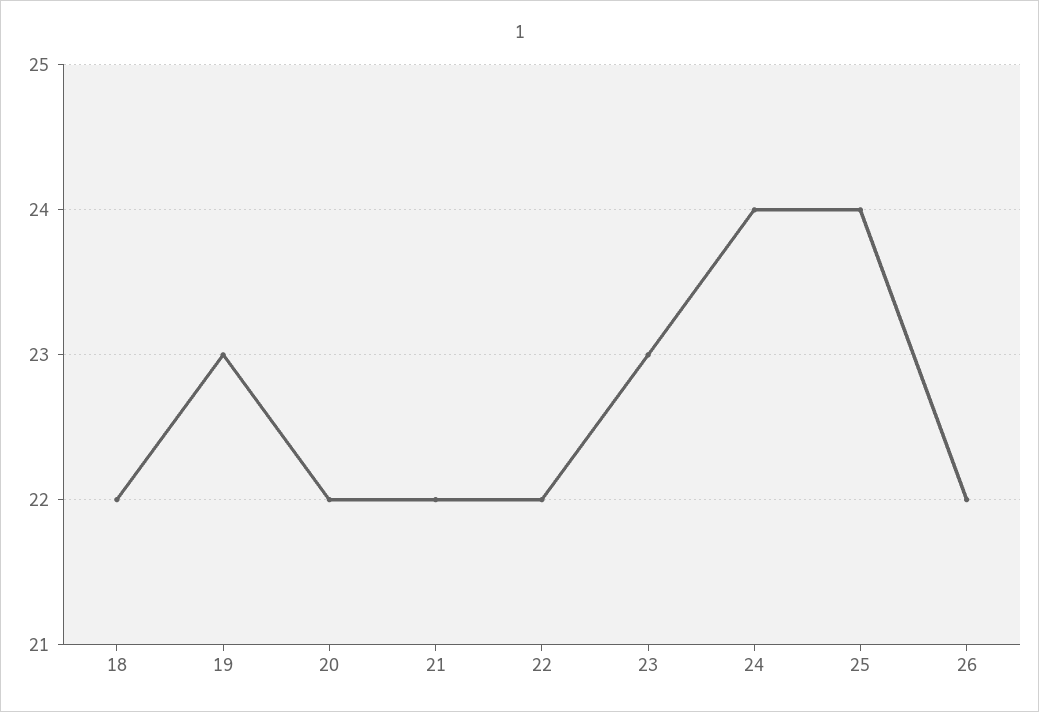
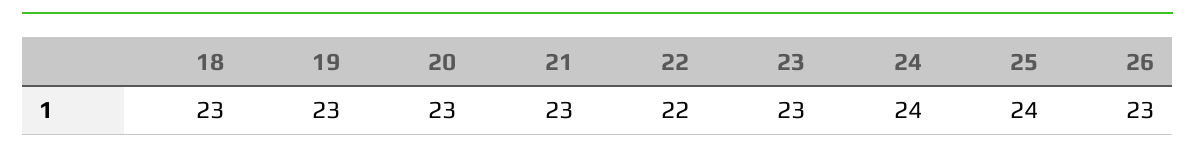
18: 22 -> 23
20: 22 -> 23
21: 22 -> 23
26: 22 -> 23

